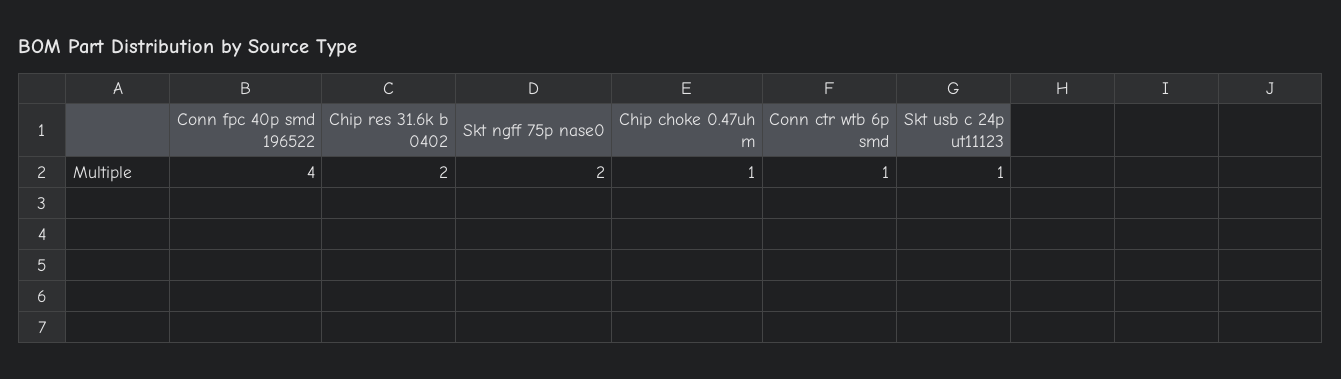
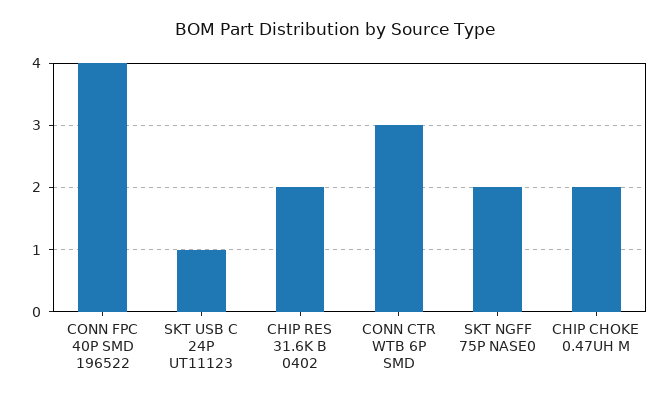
Chip choke 0.47uh m: 1 -> 2
Conn ctr wtb 6p smd: 1 -> 3

